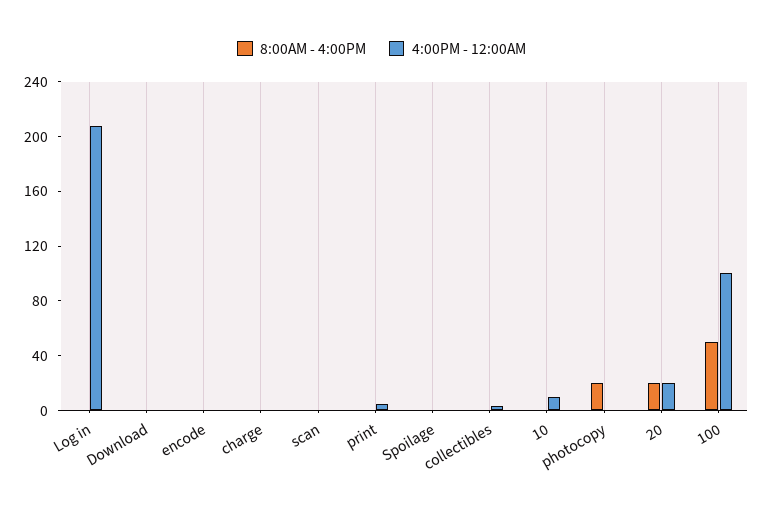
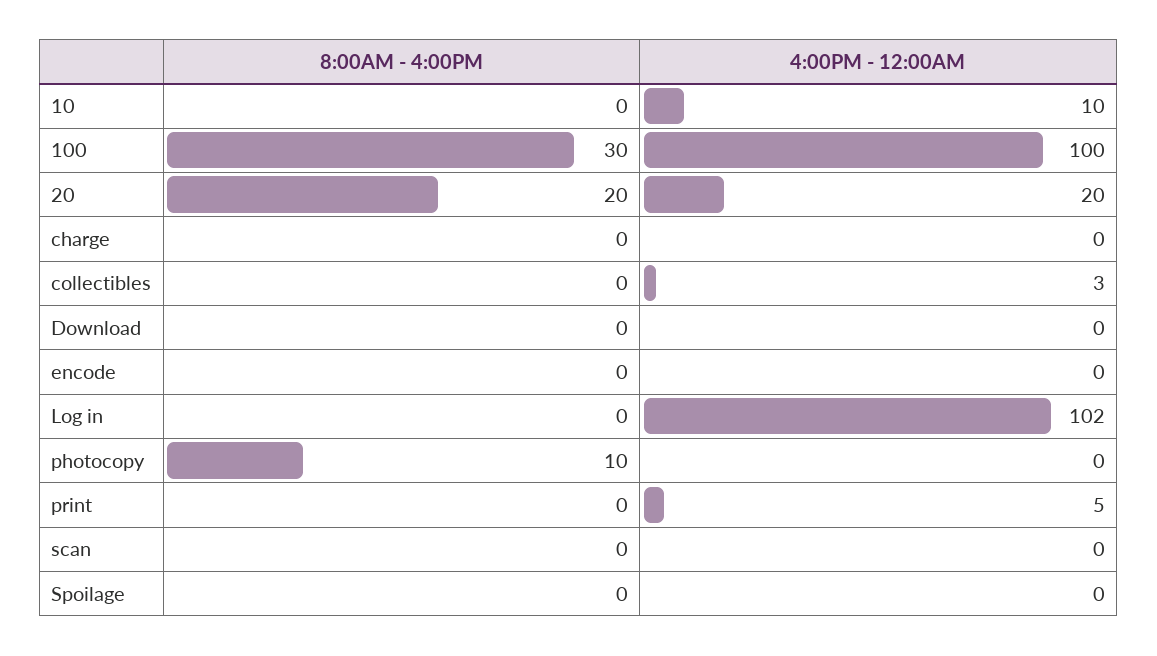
4:00PM - 12:00AM, Log in: 210 -> 102
8:00AM - 4:00PM, photocopy: 20 -> 10
8:00AM - 4:00PM, 100: 50 -> 30

